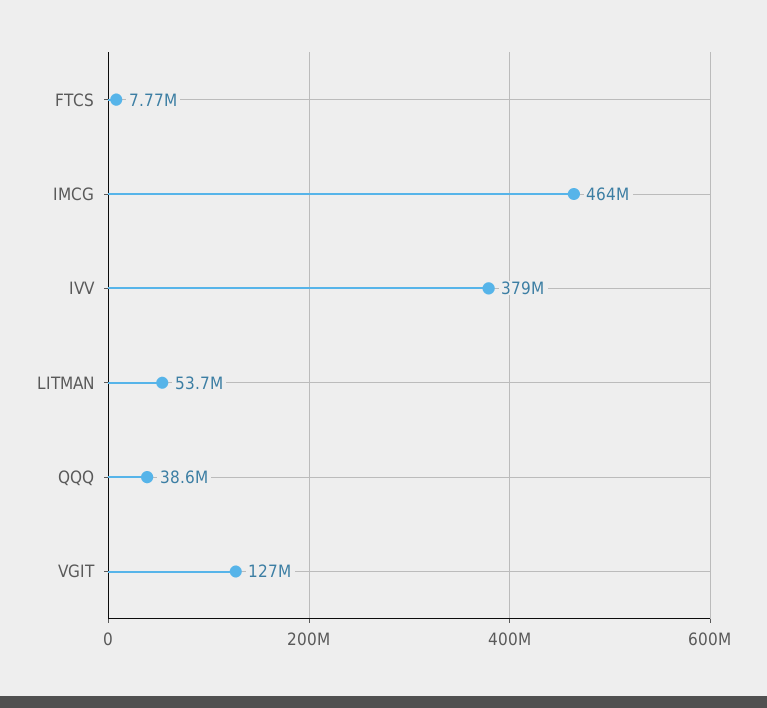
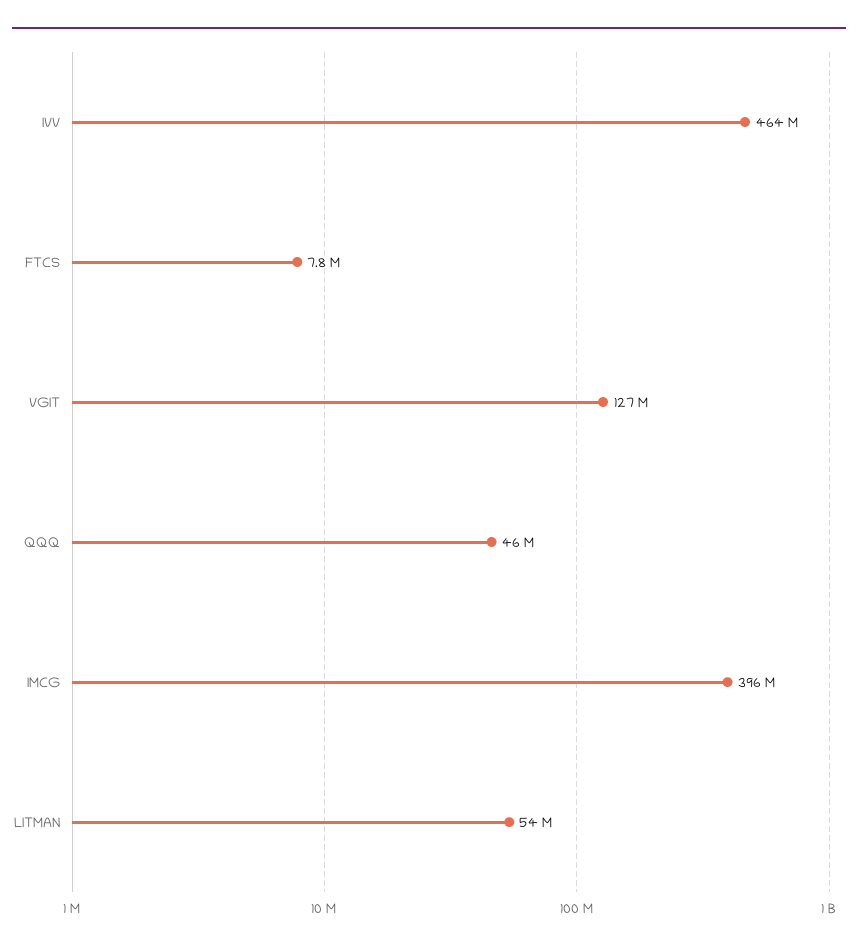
IMCG: 464000000 -> 396000000
IVV: 379000000 -> 464000000
QQQ: 38600000 -> 46000000

